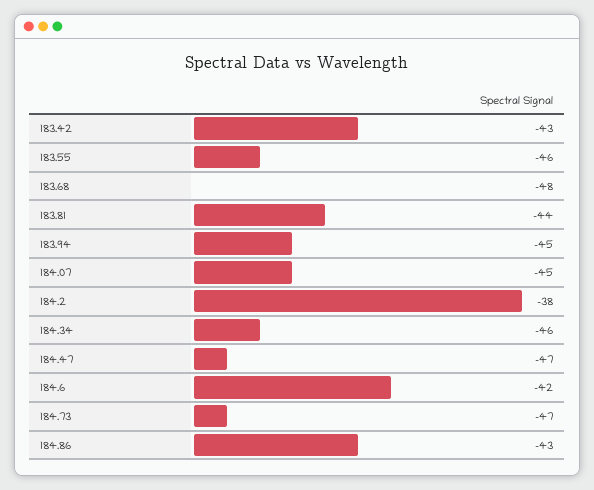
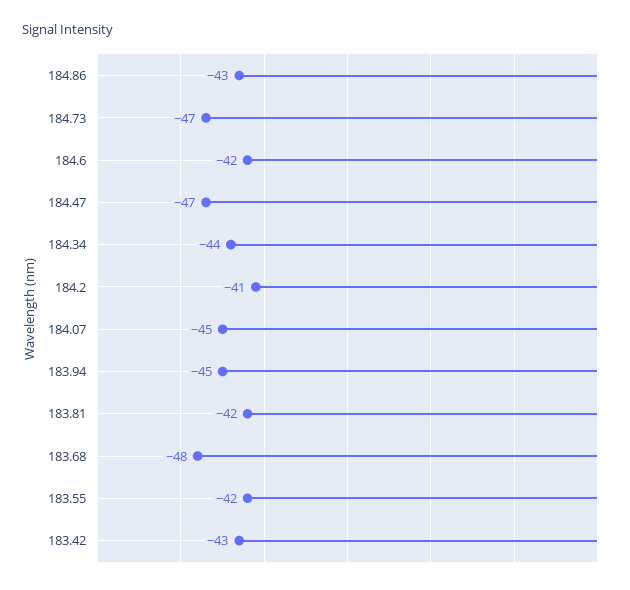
183.55: -46 -> -42
183.81: -44 -> -42
184.2: -38 -> -41
184.34: -46 -> -44

